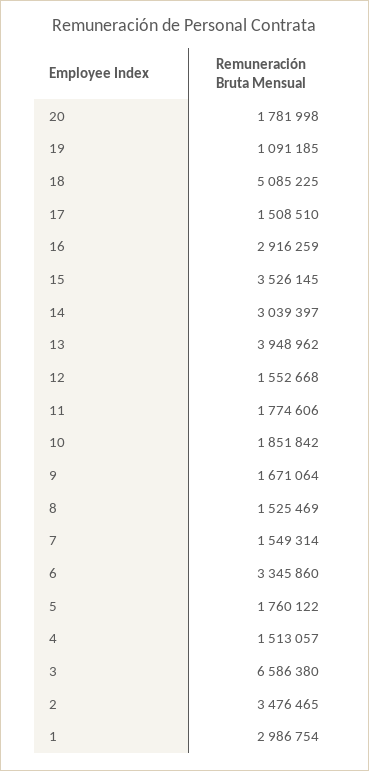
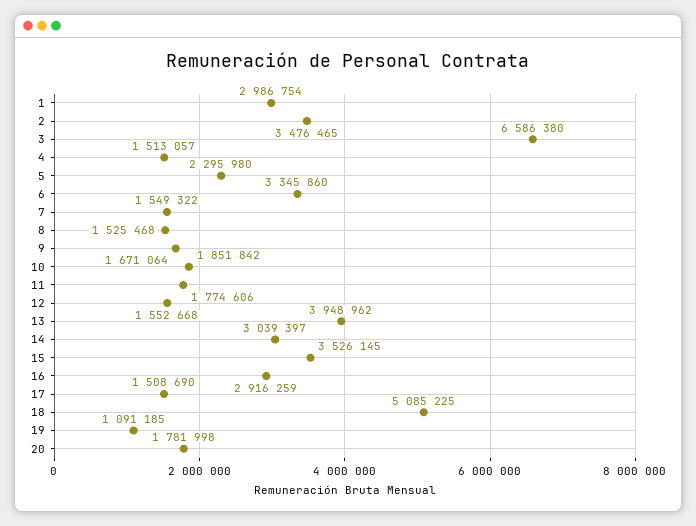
17: 1508510 -> 1508690
8: 1525469 -> 1525468
7: 1549314 -> 1549322
5: 1760122 -> 2295980

